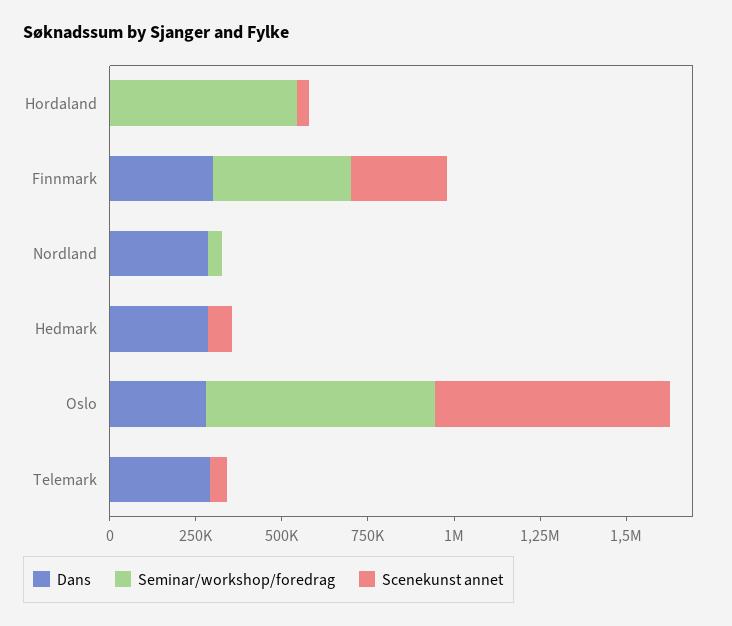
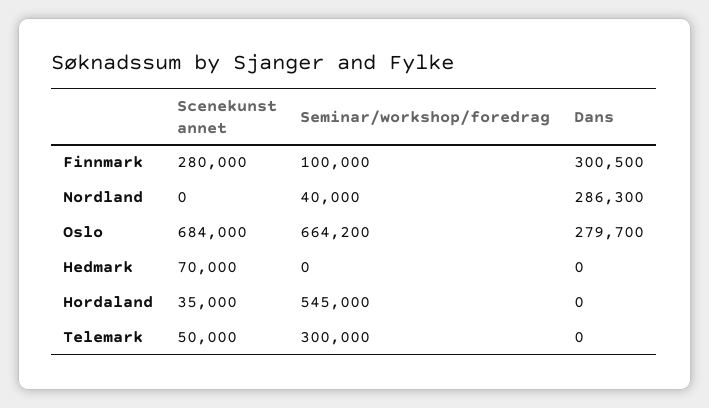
Seminar/workshop/foredrag, Finnmark: 400000 -> 100000
Dans, Hedmark: 300000 -> 0
Dans, Telemark: 300000 -> 0
Seminar/workshop/foredrag, Telemark: 0 -> 300000

